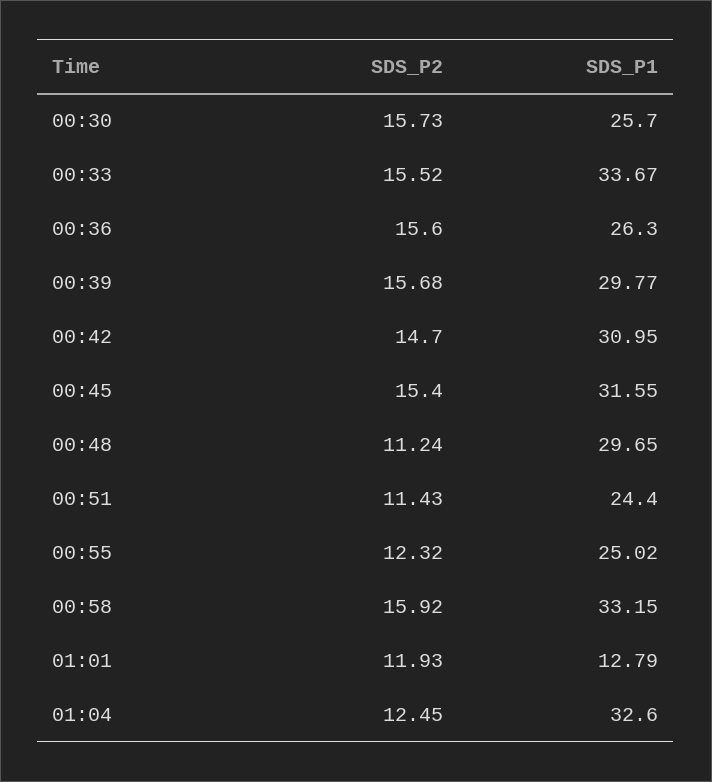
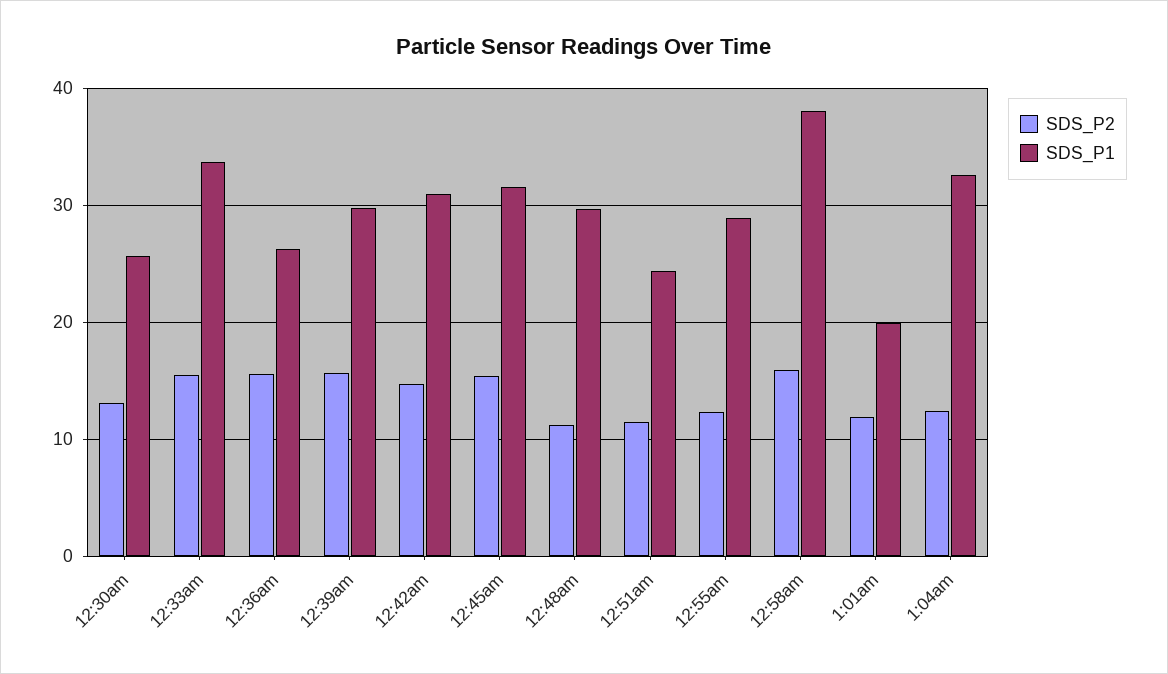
SDS_P2, 00:30: 15.73 -> 13
SDS_P1, 00:55: 25.02 -> 29
SDS_P1, 00:58: 33.15 -> 38
SDS_P1, 01:01: 12.79 -> 20

